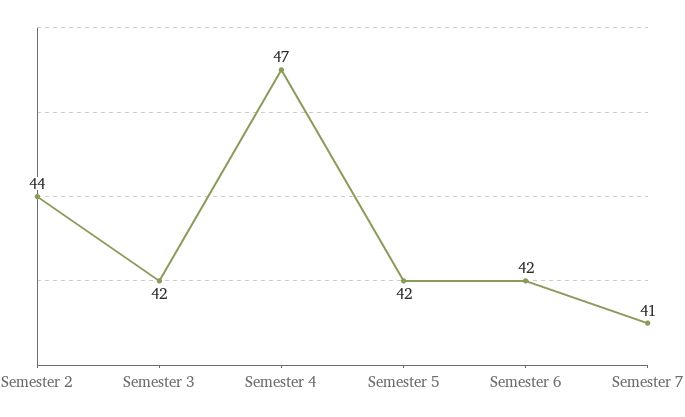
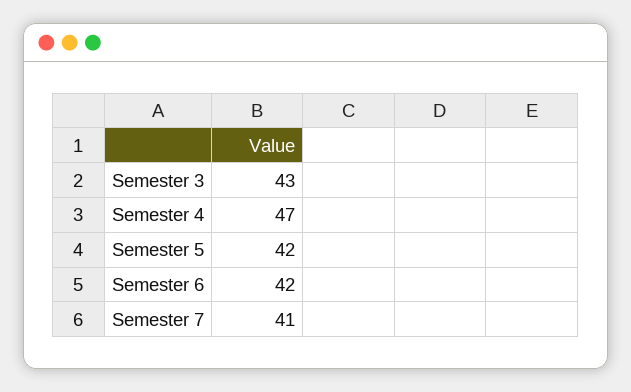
Semester 2: 44 -> none
Semester 3: 42 -> 43

